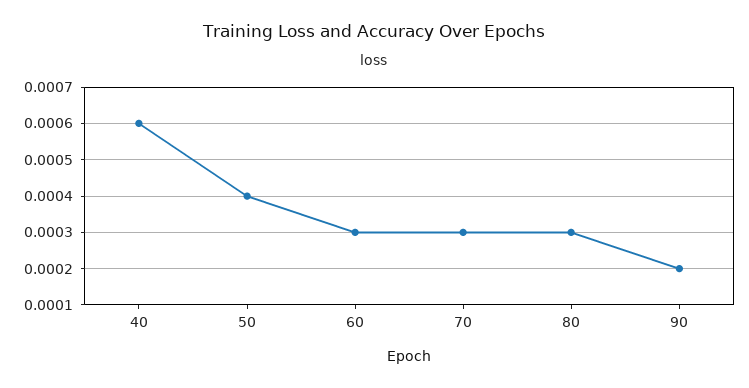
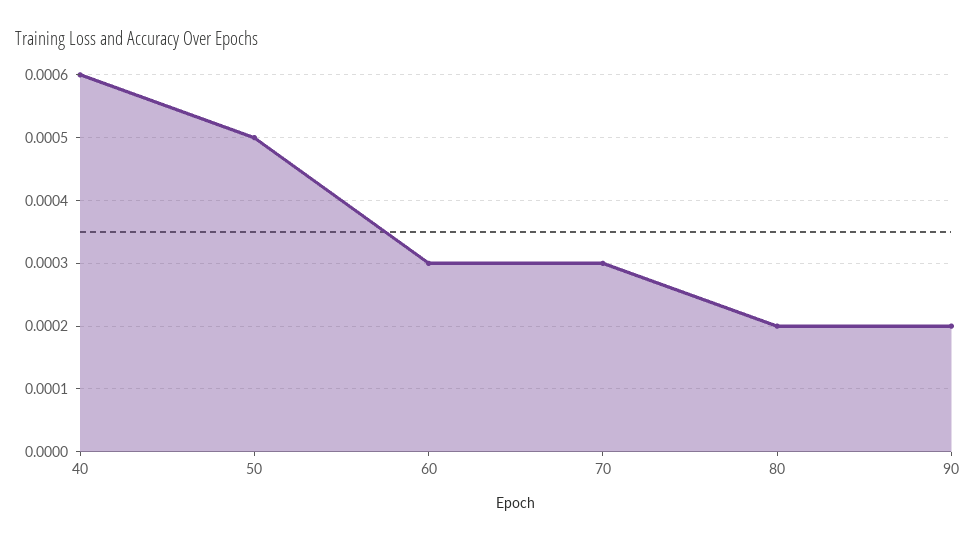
50: 0.0004 -> 0.0005
80: 0.0003 -> 0.0002

